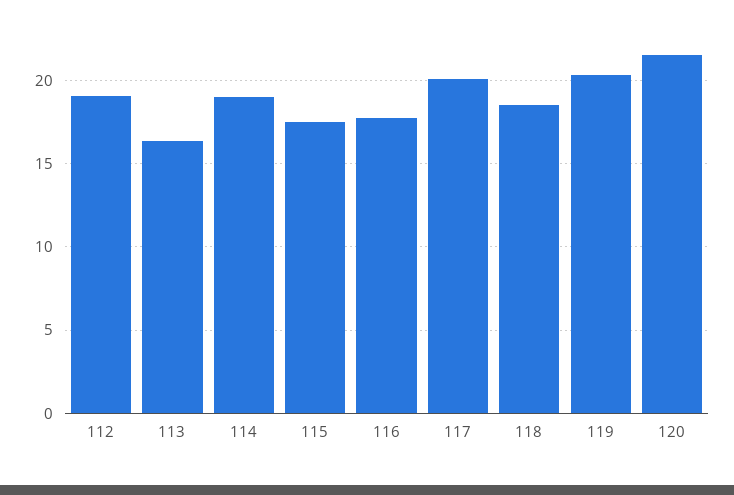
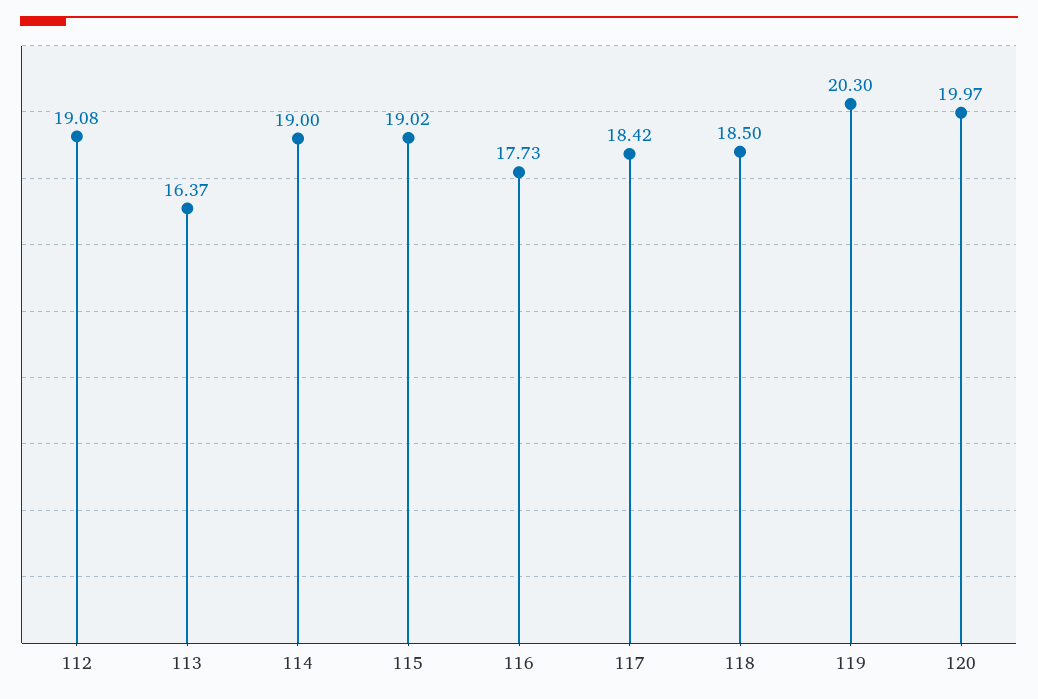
115: 17.5 -> 19.02
117: 20 -> 18.42
120: 21.5 -> 19.97

